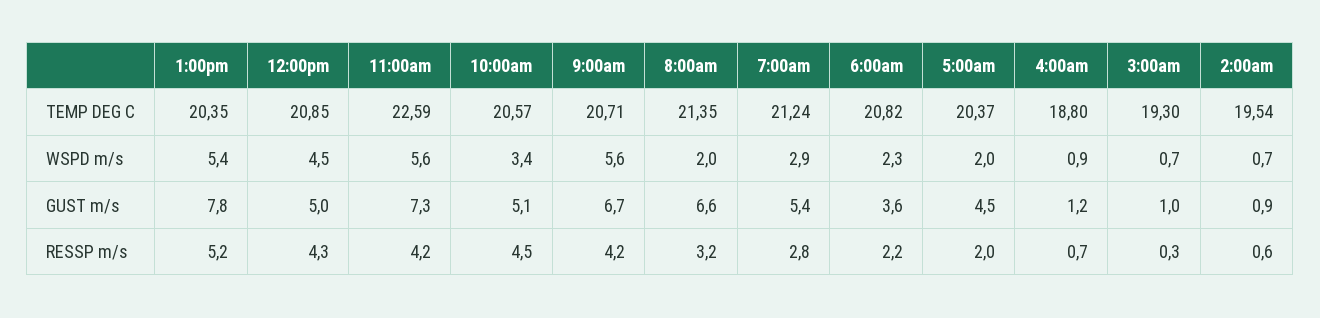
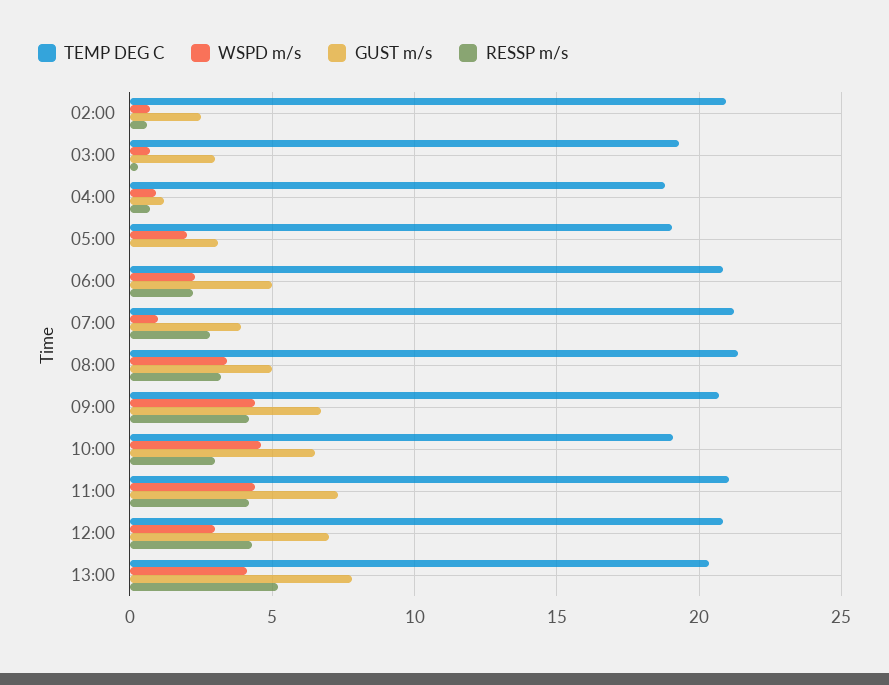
TEMP DEG C, 11:00am: 22.59 -> 21
TEMP DEG C, 10:00am: 20.57 -> 19
TEMP DEG C, 5:00am: 20.37 -> 19
TEMP DEG C, 2:00am: 19.54 -> 21
WSPD m/s, 1:00pm: 5.4 -> 4
WSPD m/s, 12:00pm: 4.5 -> 3
WSPD m/s, 11:00am: 5.6 -> 4.5
WSPD m/s, 10:00am: 3.4 -> 4.5
WSPD m/s, 9:00am: 5.6 -> 4.5
WSPD m/s, 8:00am: 2 -> 3.5
WSPD m/s, 7:00am: 2.9 -> 1
GUST m/s, 12:00pm: 5 -> 7
GUST m/s, 10:00am: 5.1 -> 6.5
GUST m/s, 8:00am: 6.6 -> 5
GUST m/s, 7:00am: 5.4 -> 4
GUST m/s, 6:00am: 3.6 -> 5
GUST m/s, 5:00am: 4.5 -> 3
GUST m/s, 3:00am: 1 -> 3
GUST m/s, 2:00am: 0.9 -> 2.5
RESSP m/s, 10:00am: 4.5 -> 3
RESSP m/s, 5:00am: 2 -> 0

